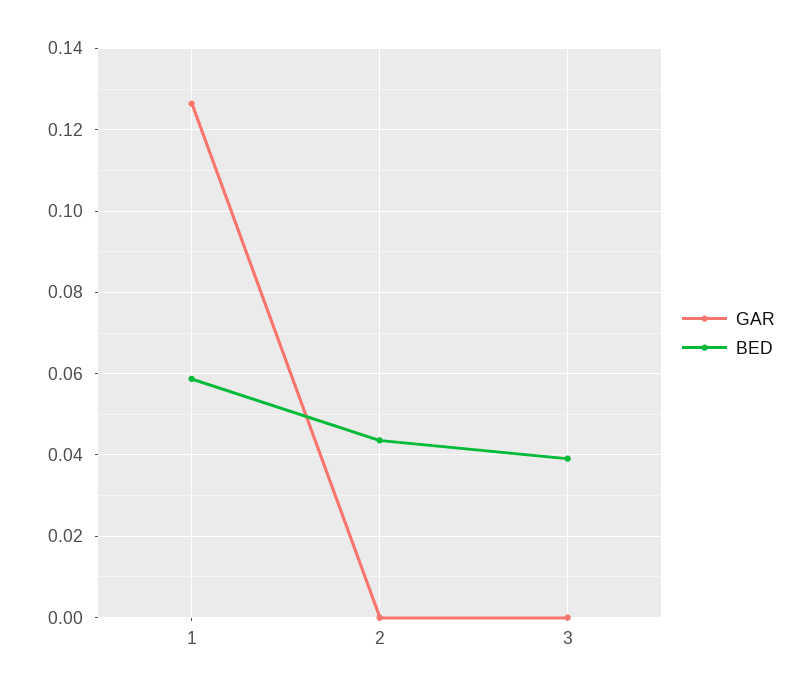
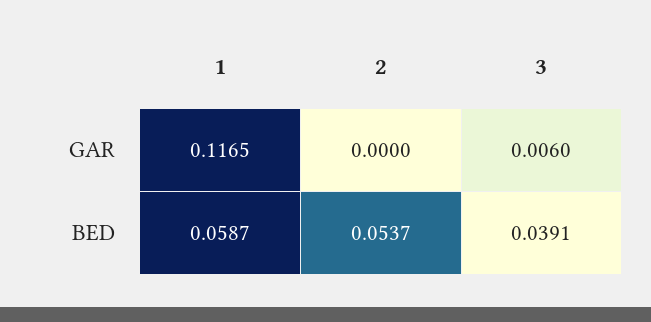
GAR, 1: 0.126 -> 0.1165
BED, 2: 0.044 -> 0.0537
GAR, 3: 0 -> 0.006

